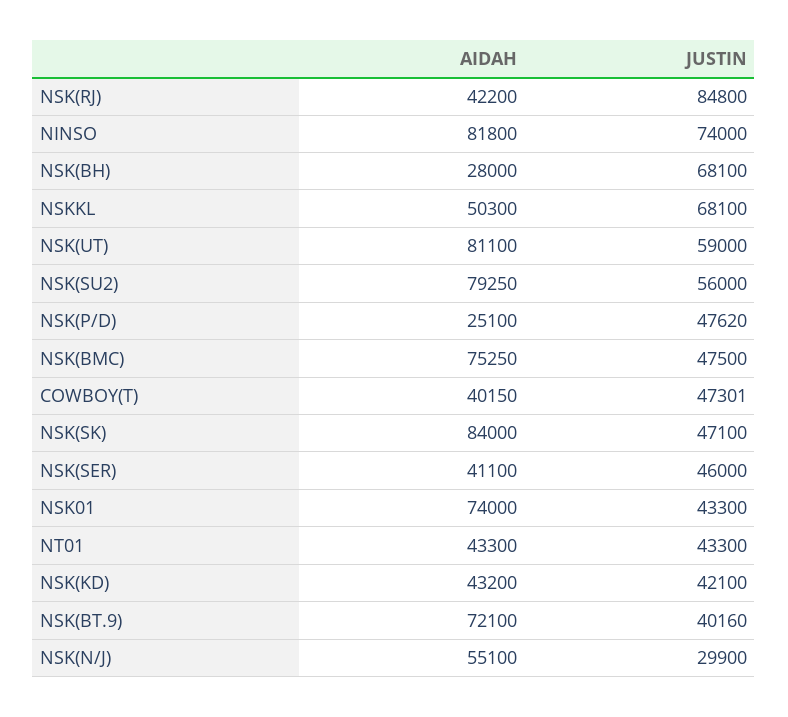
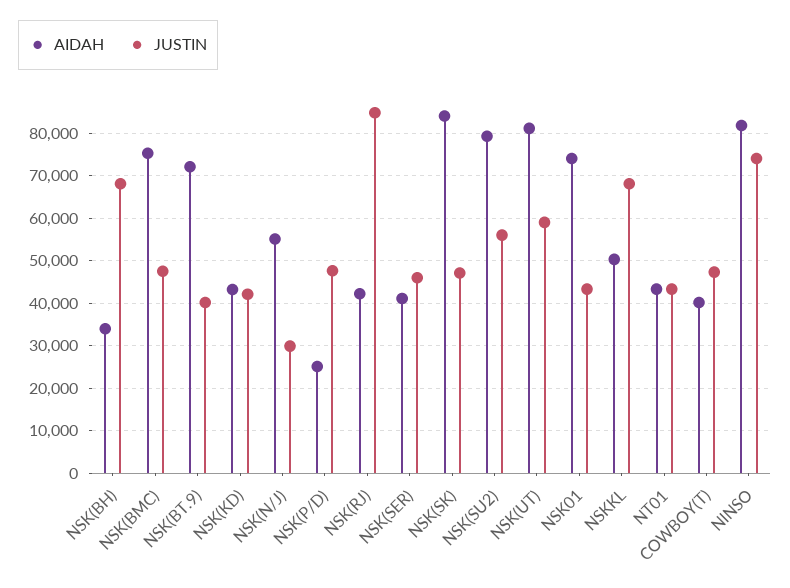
AIDAH, NSK(BH): 28000 -> 34000

